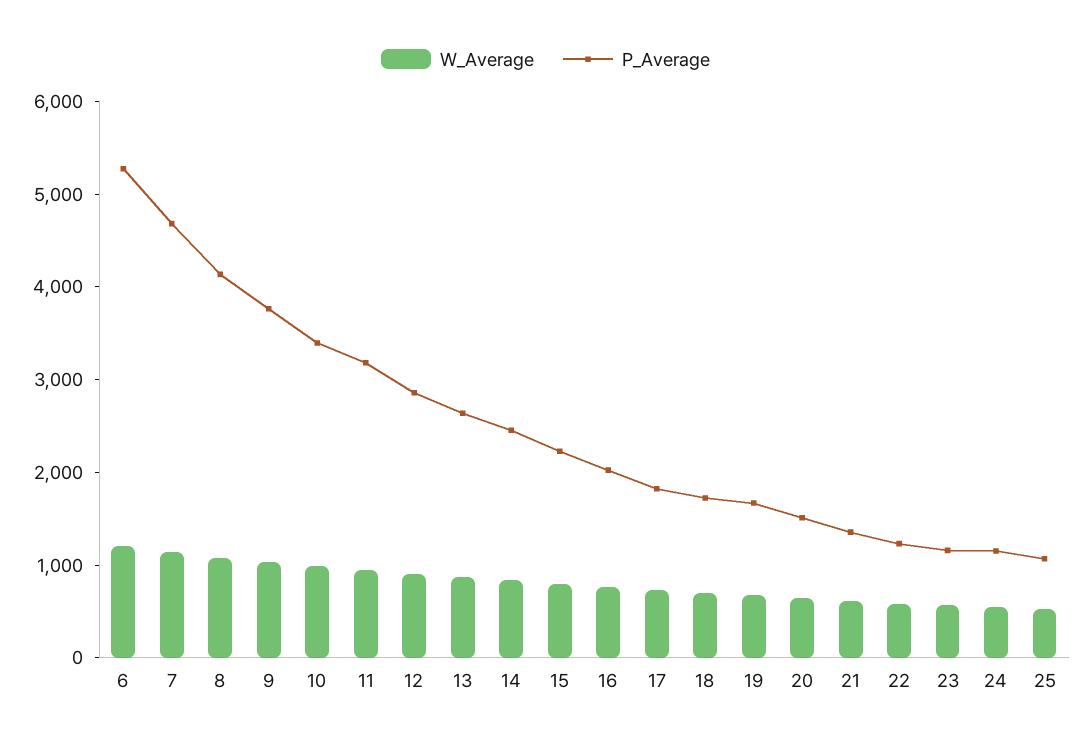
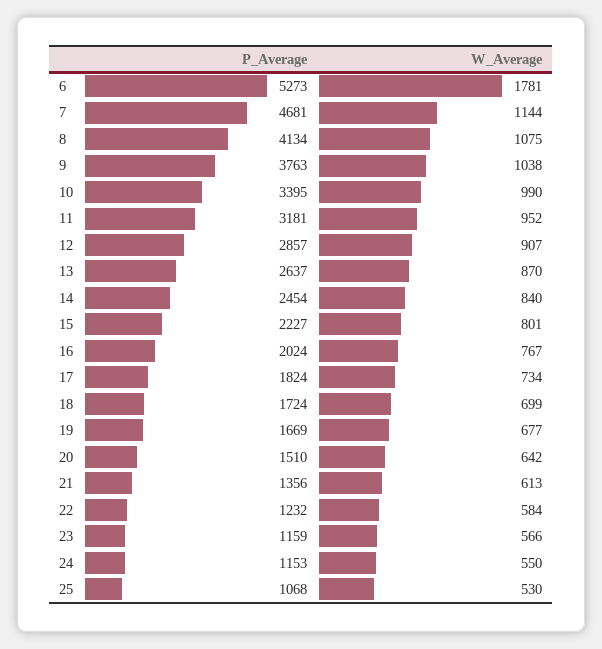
W_Average, 6: 1200 -> 1781

